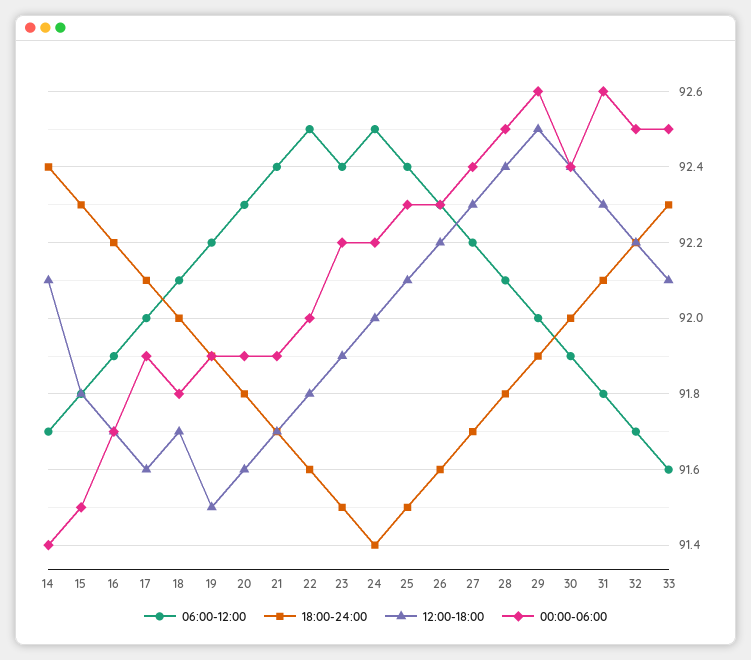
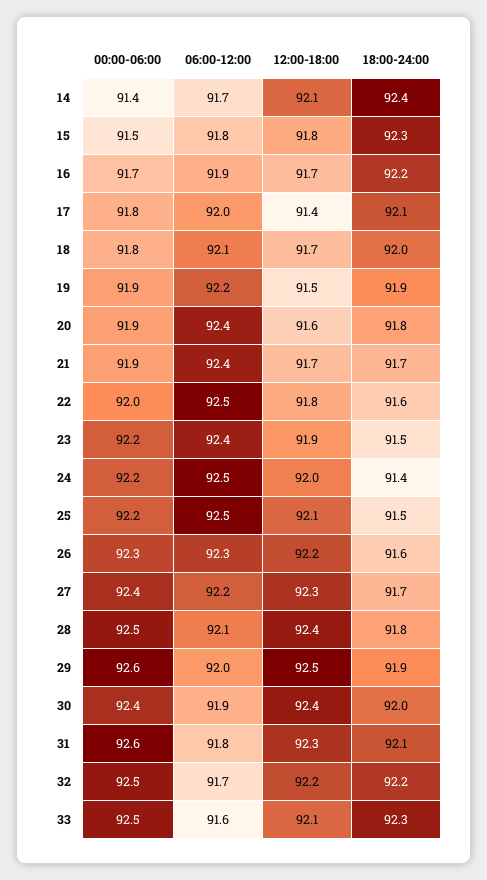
12:00-18:00, 17: 91.6 -> 91.4
00:00-06:00, 17: 91.9 -> 91.8
06:00-12:00, 20: 92.3 -> 92.4
06:00-12:00, 25: 92.4 -> 92.5
00:00-06:00, 25: 92.3 -> 92.2

